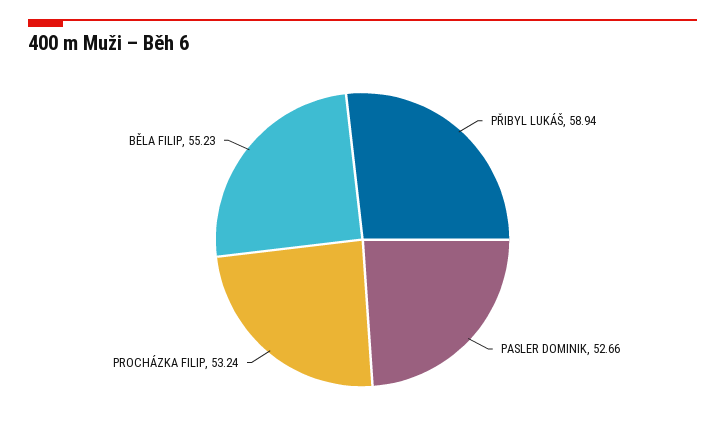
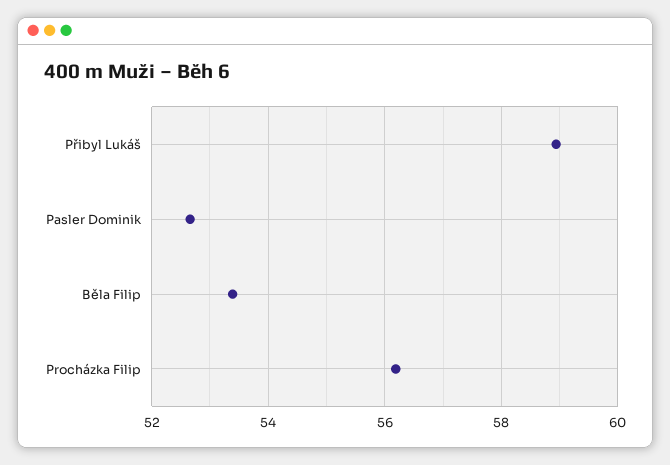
PROCHÁZKA FILIP: 53.24 -> 56.2
BĚLA FILIP: 55.23 -> 53.4

